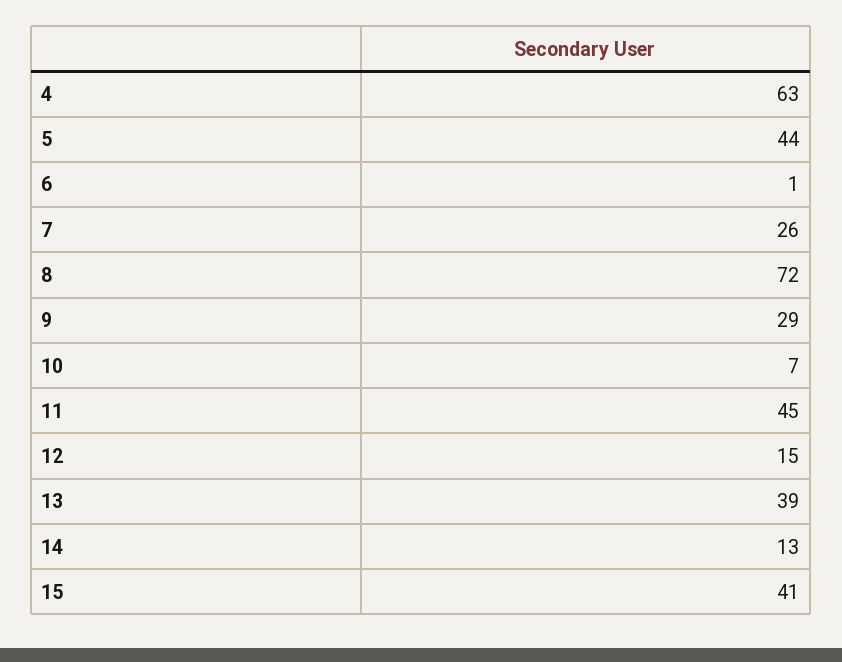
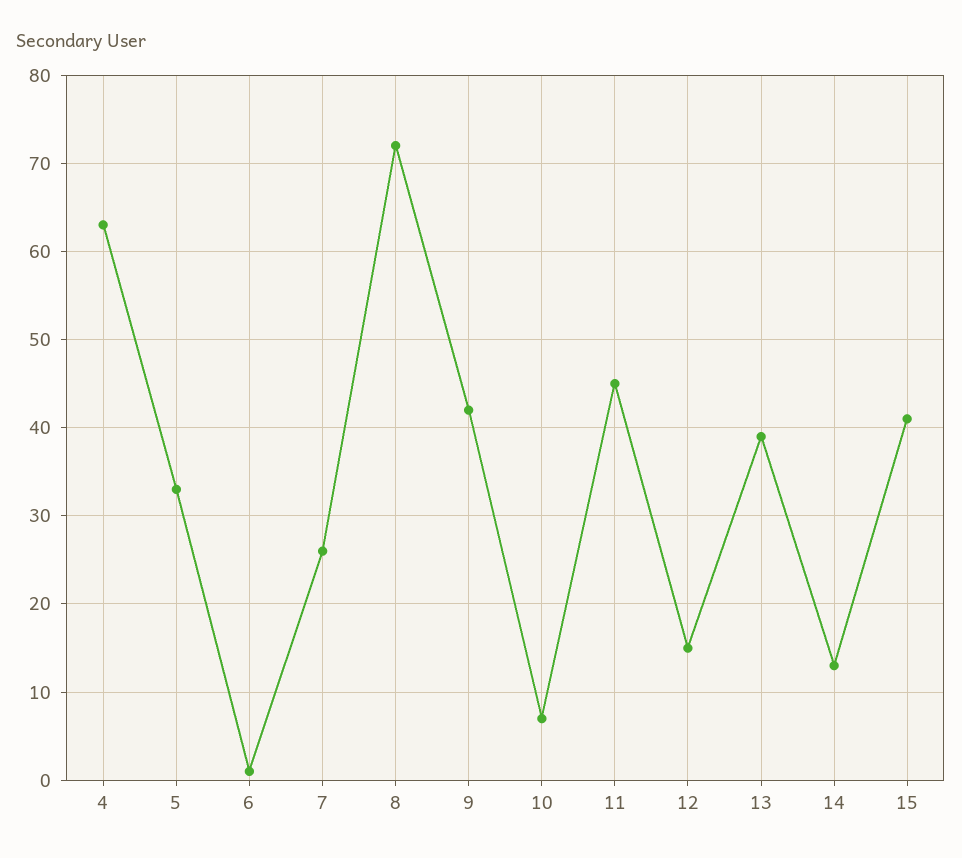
5: 44 -> 33
9: 29 -> 42

